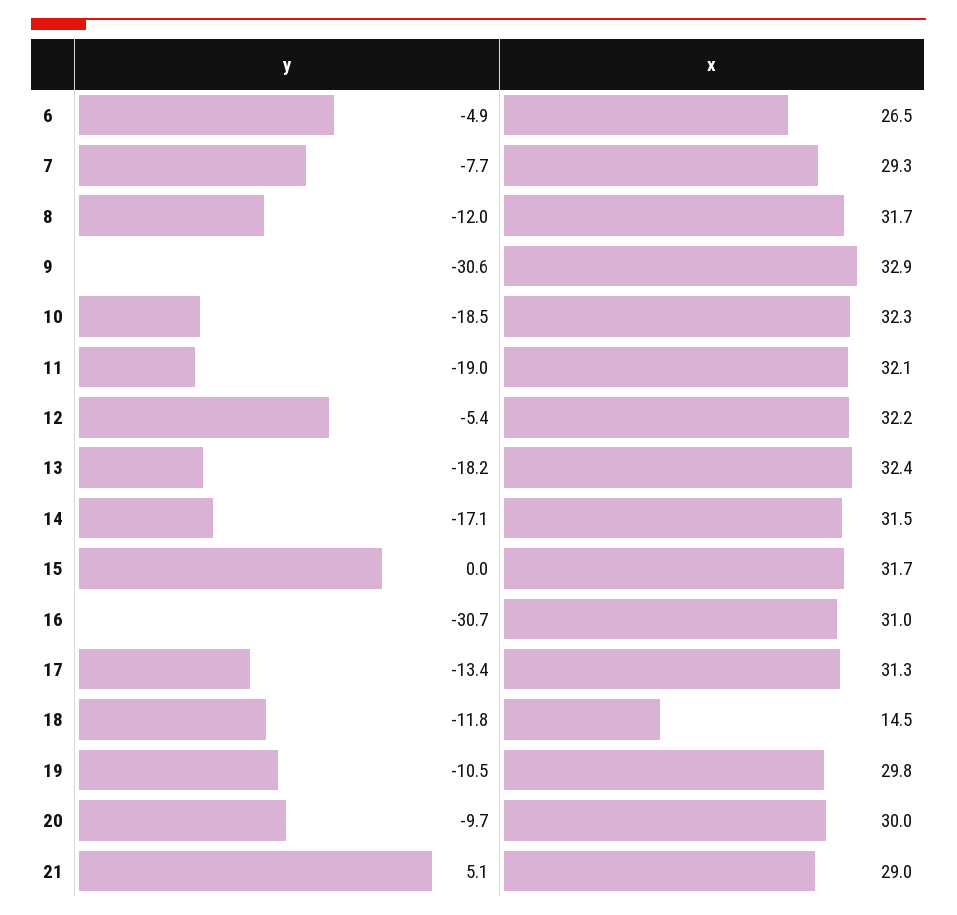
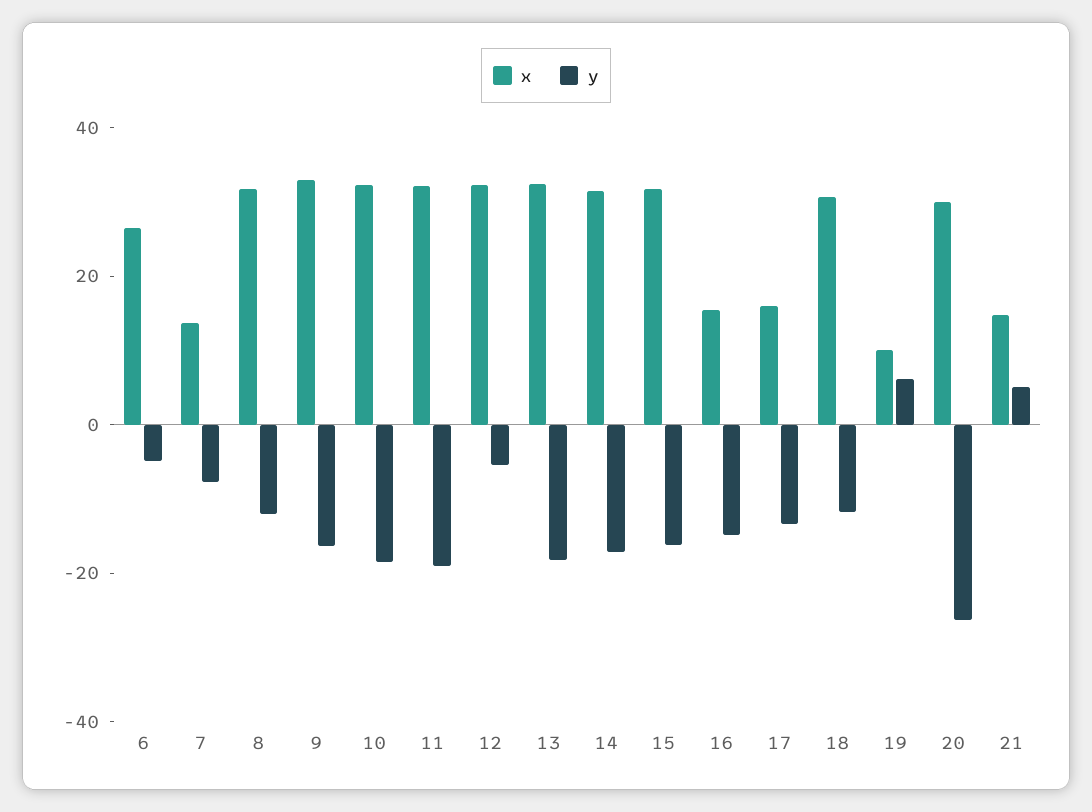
x, 7: 29.3 -> 15
y, 9: -30.6 -> -15
y, 15: 0 -> -15
y, 16: -30.7 -> -15
x, 16: 31 -> 15
x, 17: 31.3 -> 15
x, 18: 14.5 -> 30
y, 19: -10.5 -> 5
x, 19: 29.8 -> 10
y, 20: -9.7 -> -25
x, 21: 29 -> 15

